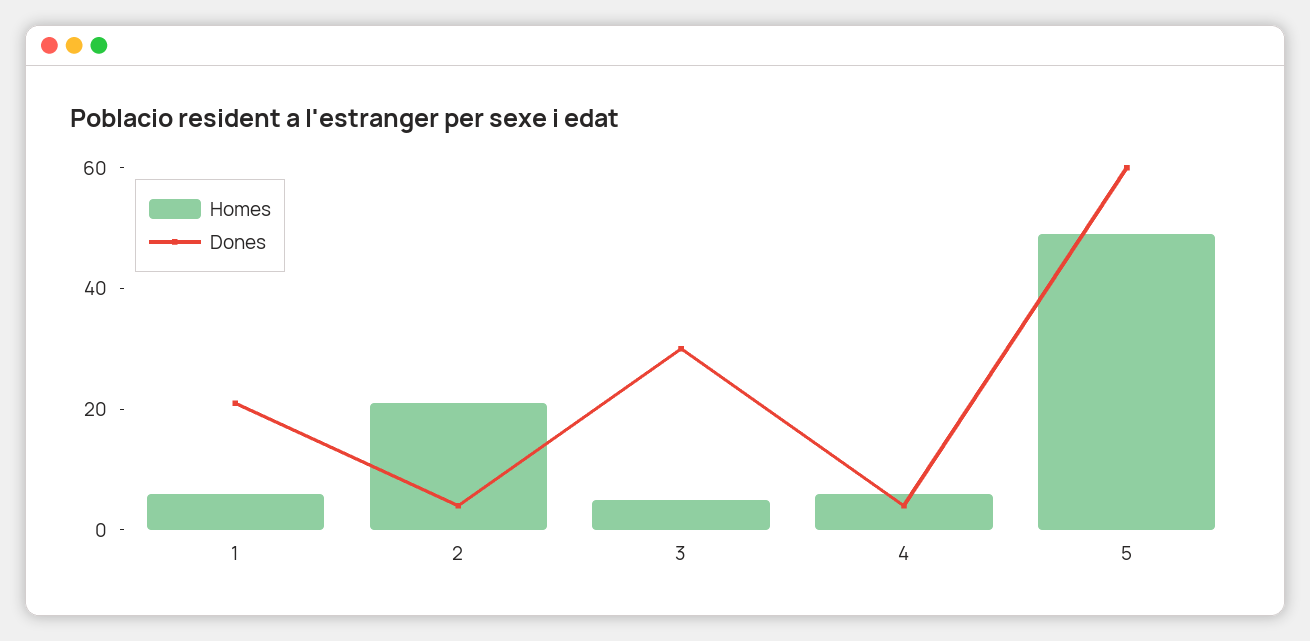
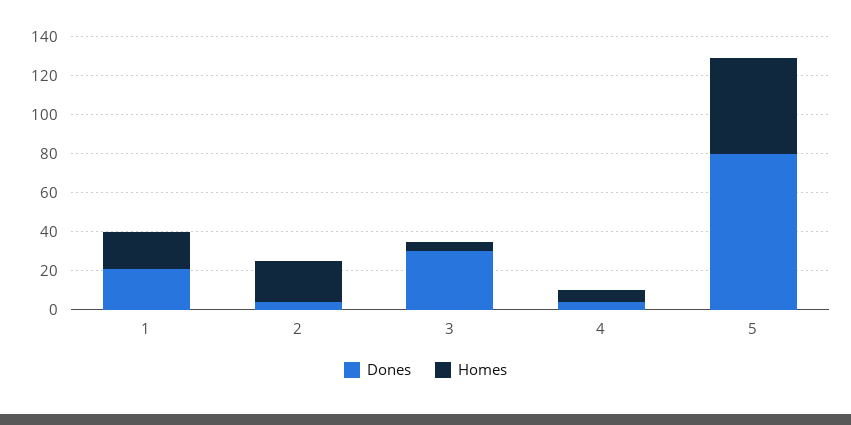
Homes, 1: 5 -> 20
Dones, 5: 60 -> 80

